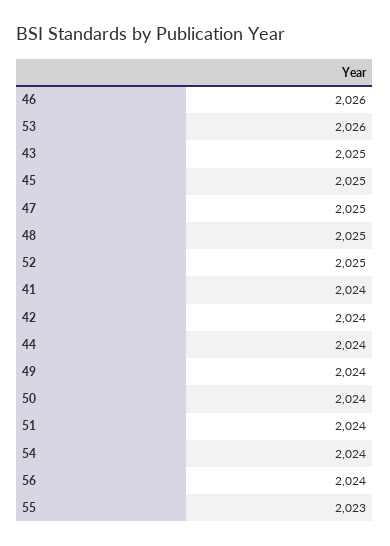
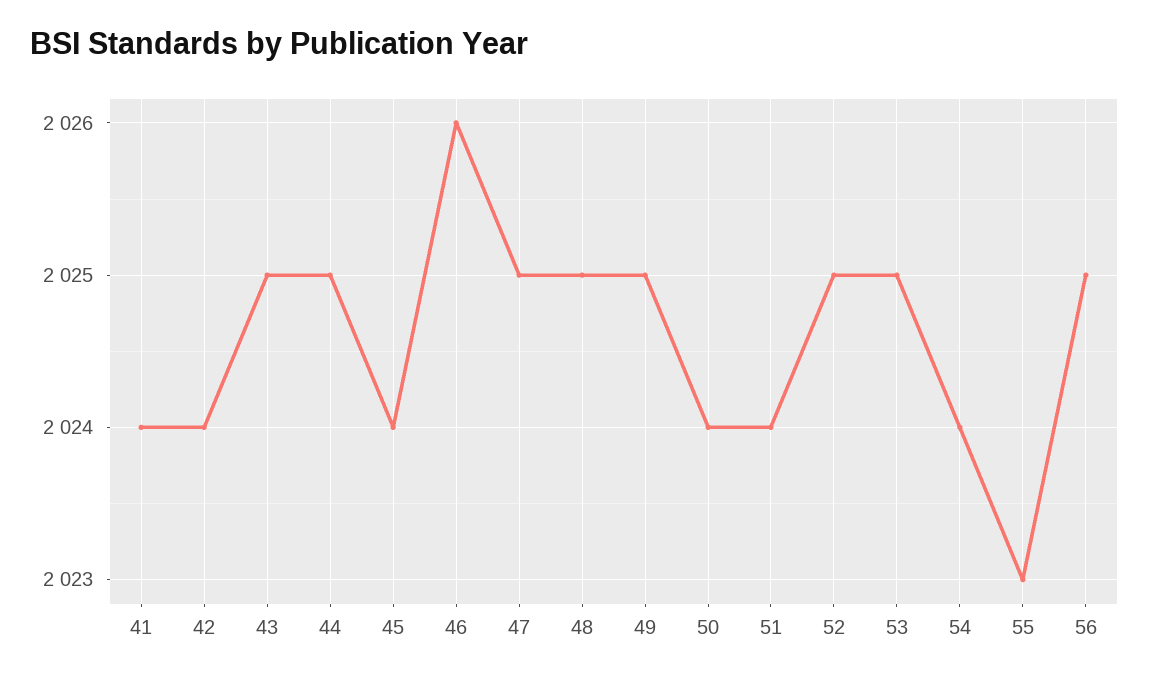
53: 2026 -> 2025
45: 2025 -> 2024
44: 2024 -> 2025
49: 2024 -> 2025
56: 2024 -> 2025

